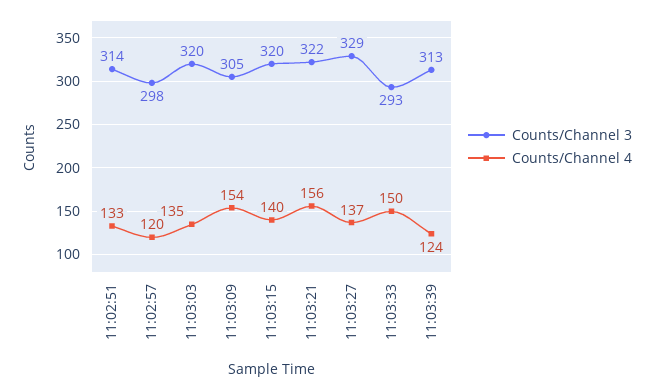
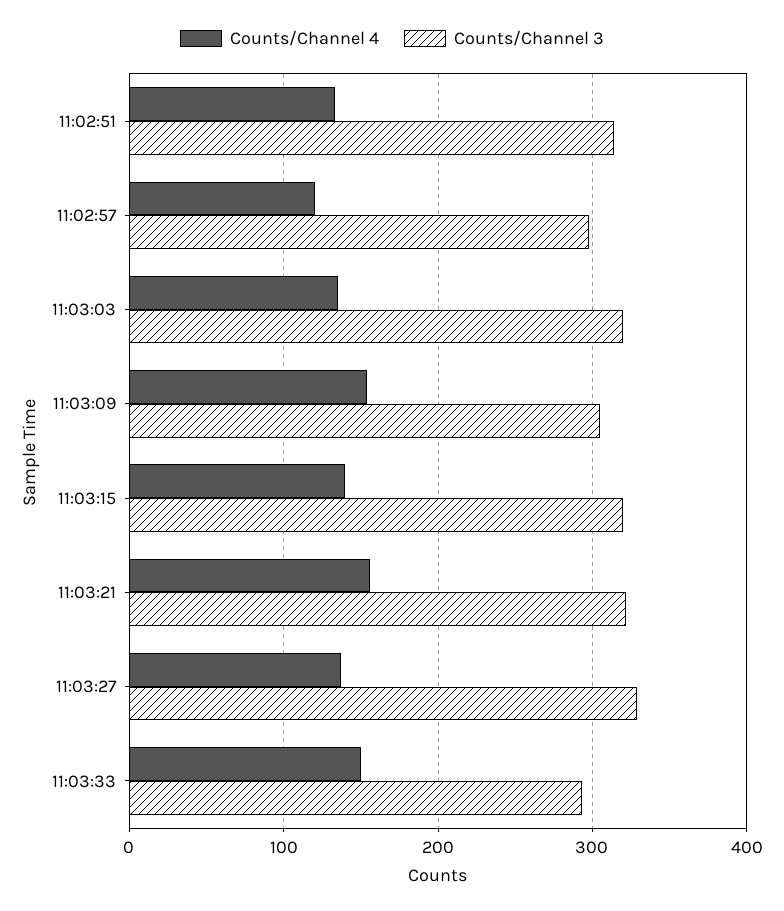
Counts/Channel 3, 11:03:39: 313 -> none
Counts/Channel 4, 11:03:39: 124 -> none

